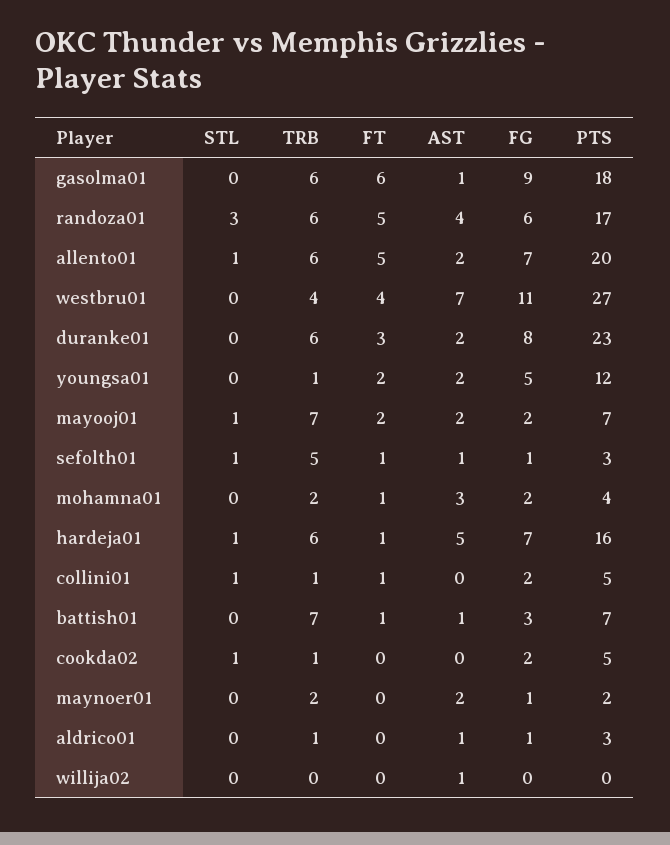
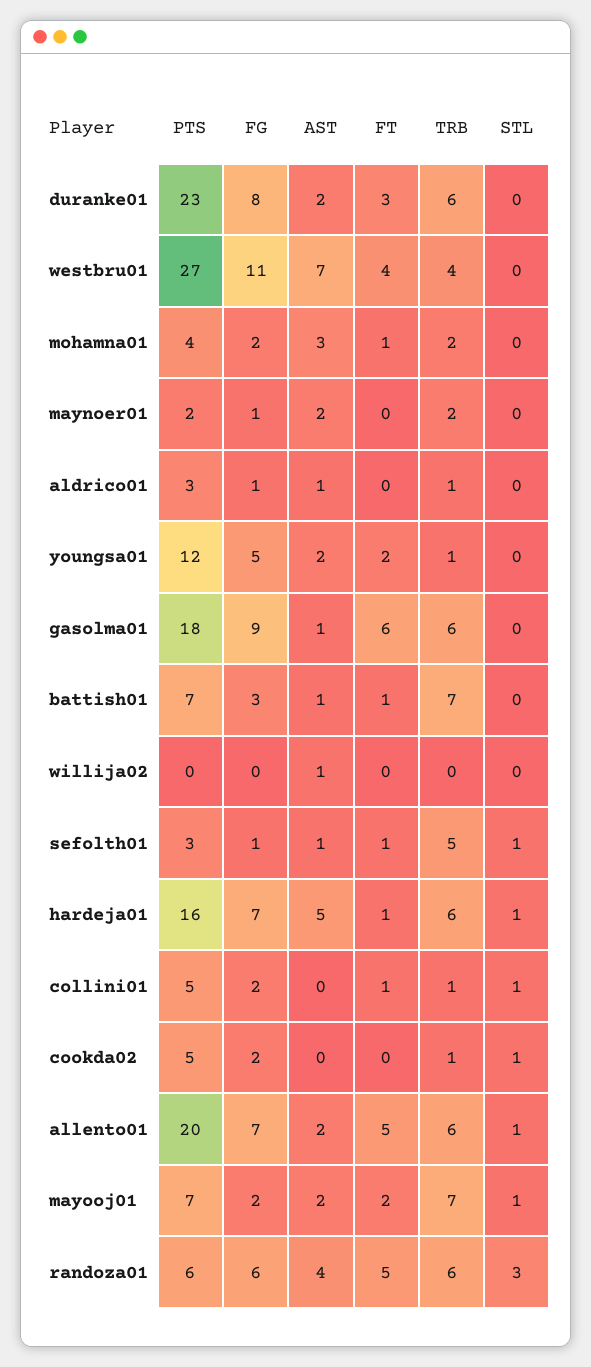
PTS, randoza01: 17 -> 6

